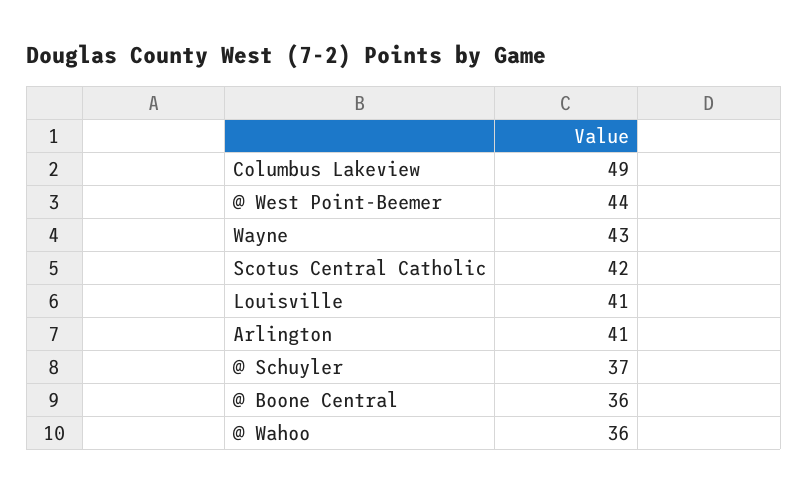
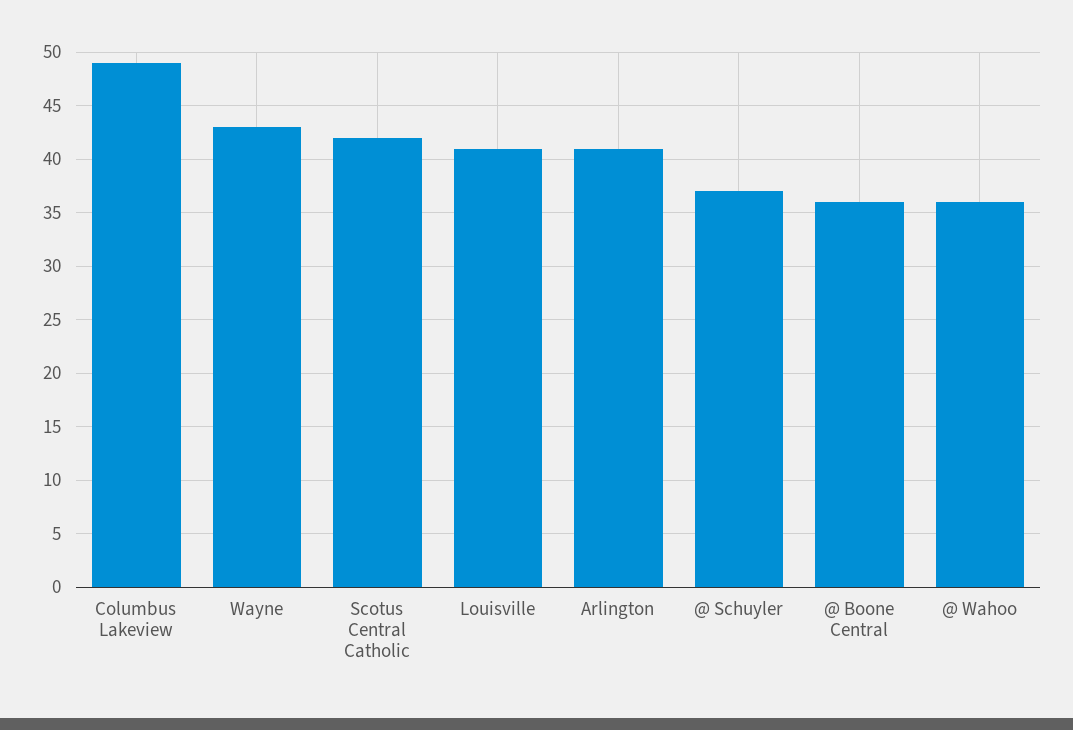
@ West Point-Beemer: 44 -> none

